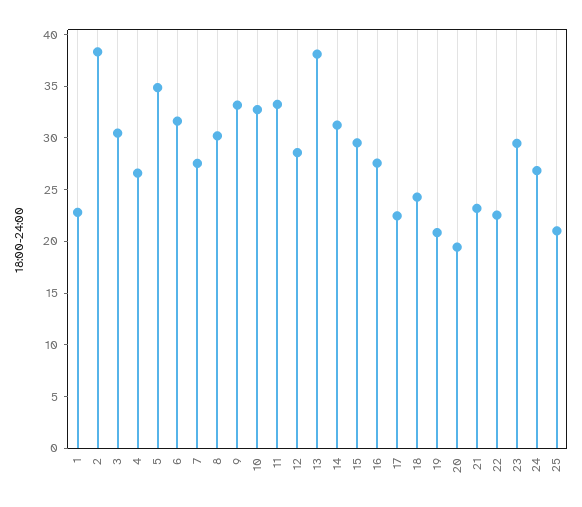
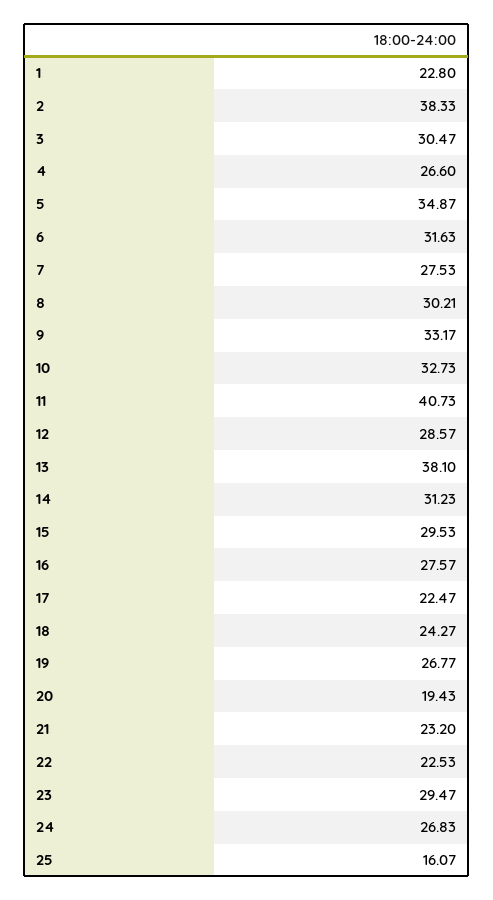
11: 33 -> 40.73
19: 21 -> 26.77
25: 21 -> 16.07

